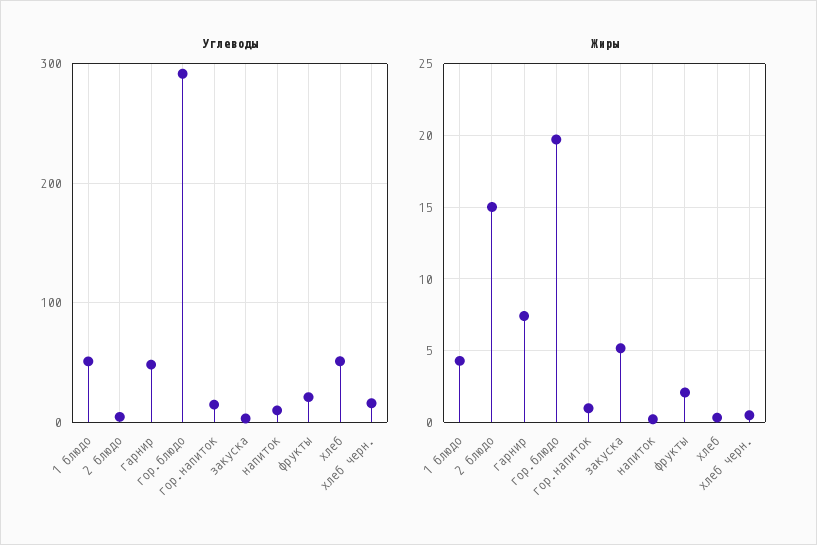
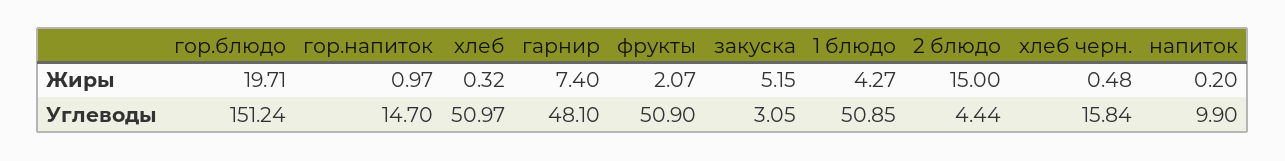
Углеводы, гор.блюдо: 290 -> 151.24
Углеводы, фрукты: 20 -> 50.9

